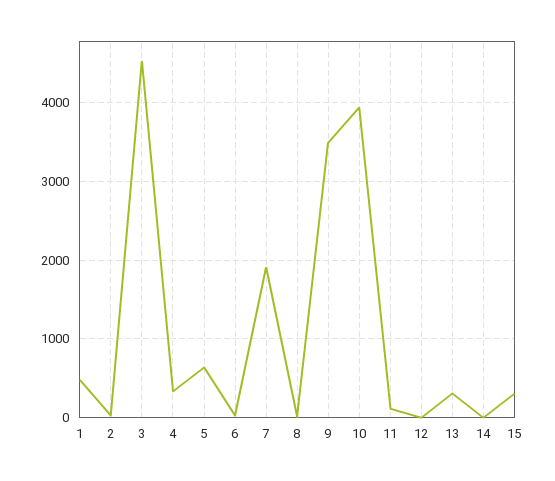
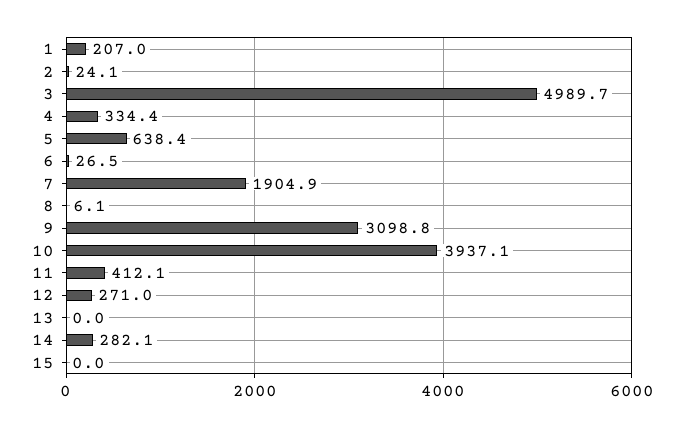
1: 500 -> 207
3: 4500 -> 4989.7
9: 3500 -> 3098.8
11: 100 -> 412.1
12: 0 -> 271
13: 300 -> 0
14: 0 -> 282.1
15: 300 -> 0

